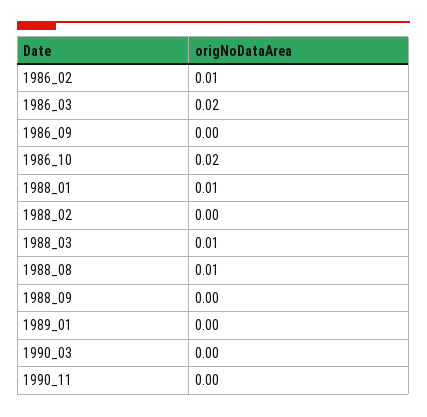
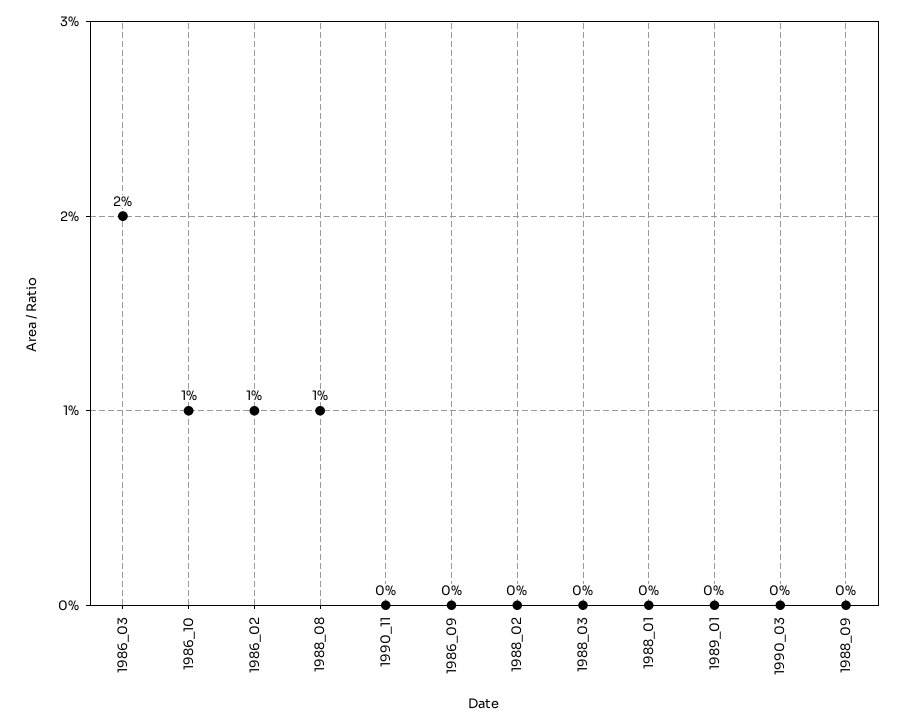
1986_10: 0.02 -> 0.01
1988_01: 0.01 -> 0
1988_03: 0.01 -> 0

